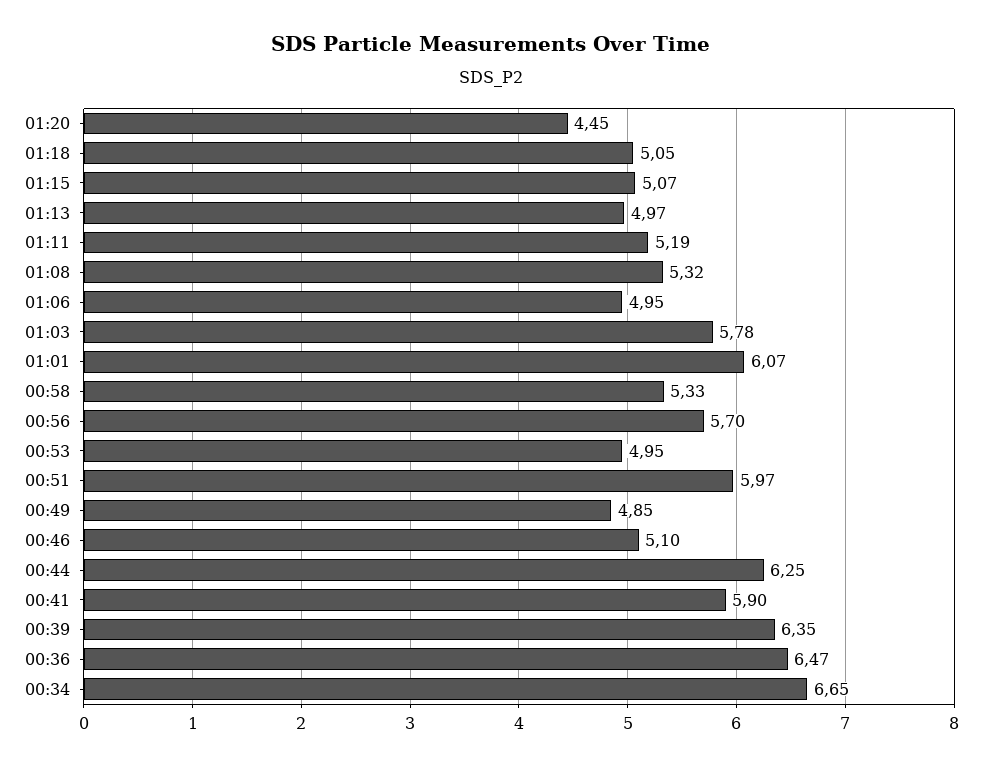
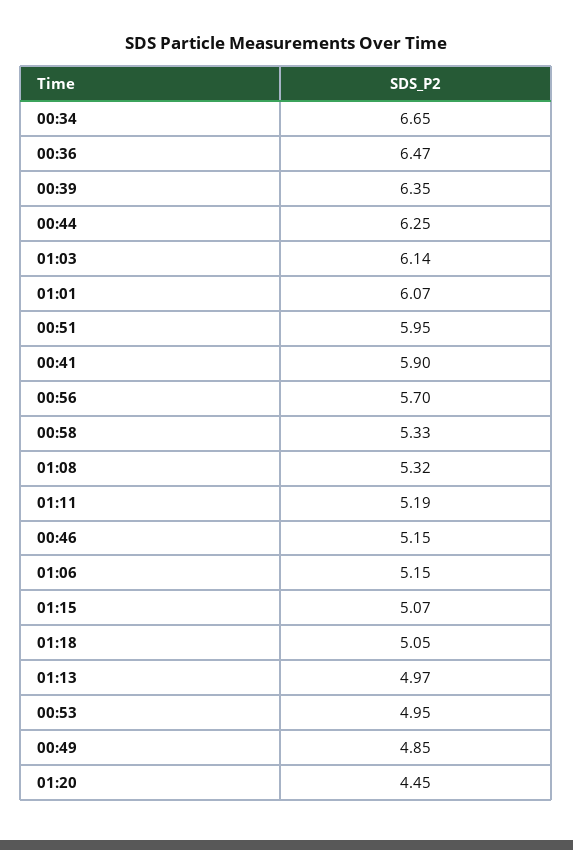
01:06: 4.95 -> 5.15
01:03: 5.78 -> 6.14
00:51: 5.97 -> 5.95
00:46: 5.1 -> 5.15

